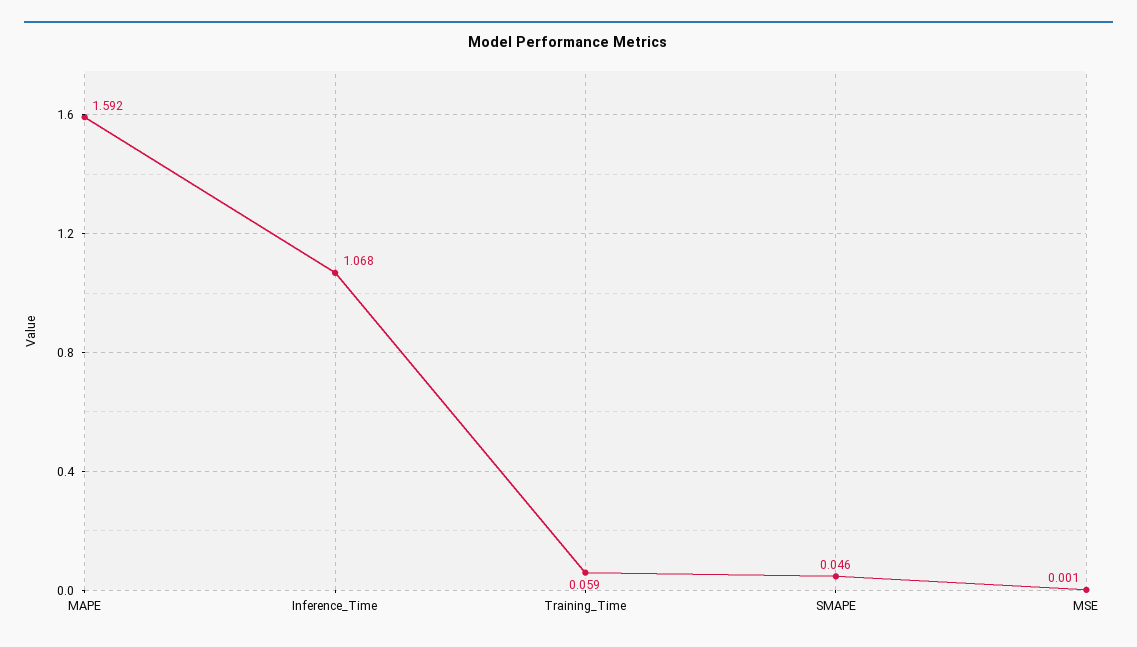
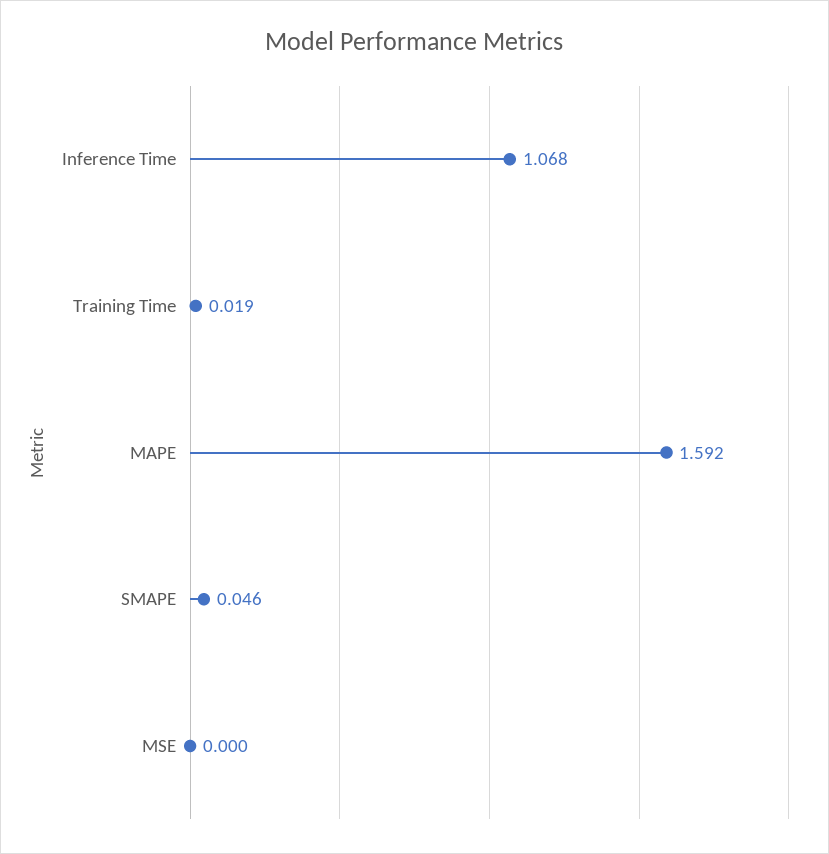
Training_Time: 0.059 -> 0.019
MSE: 0.001 -> 0

